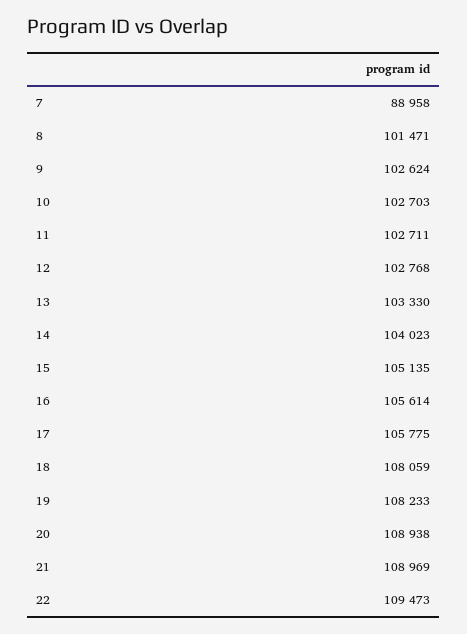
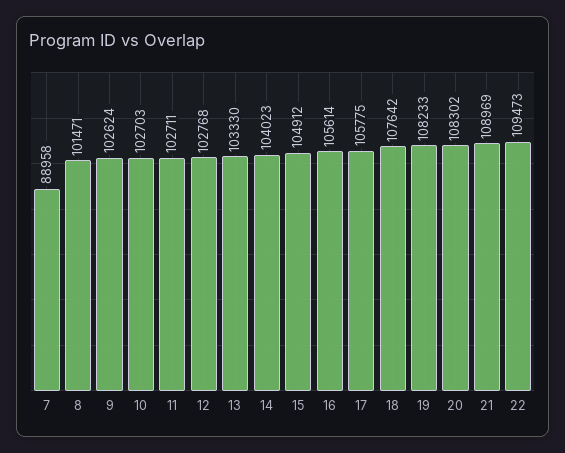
15: 105135 -> 104912
18: 108059 -> 107642
20: 108938 -> 108302

